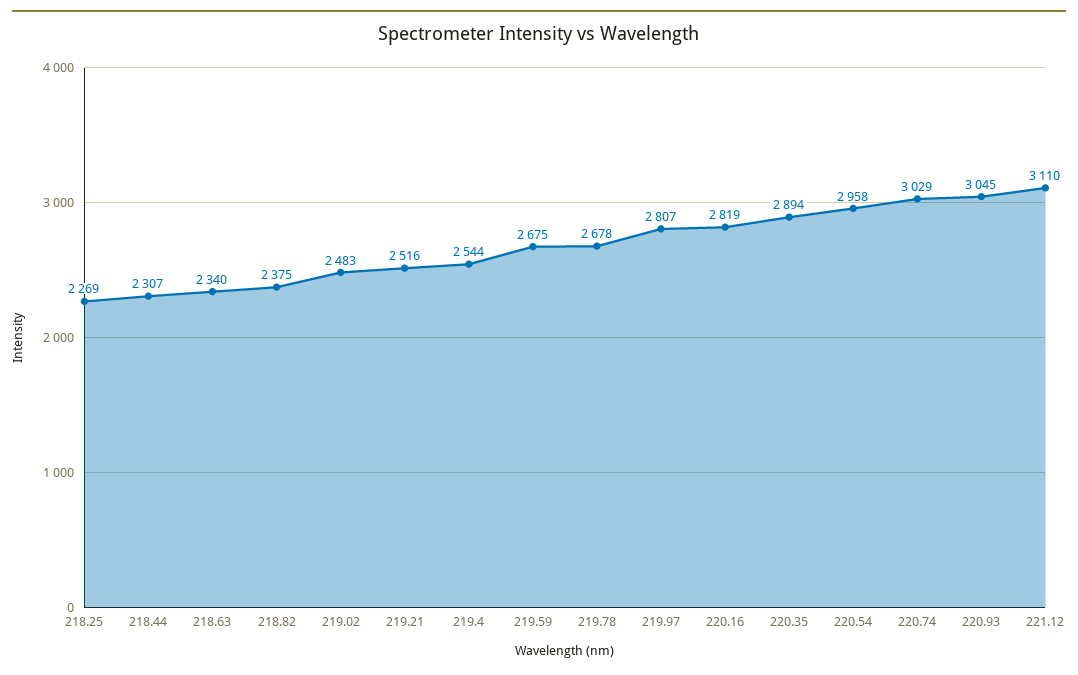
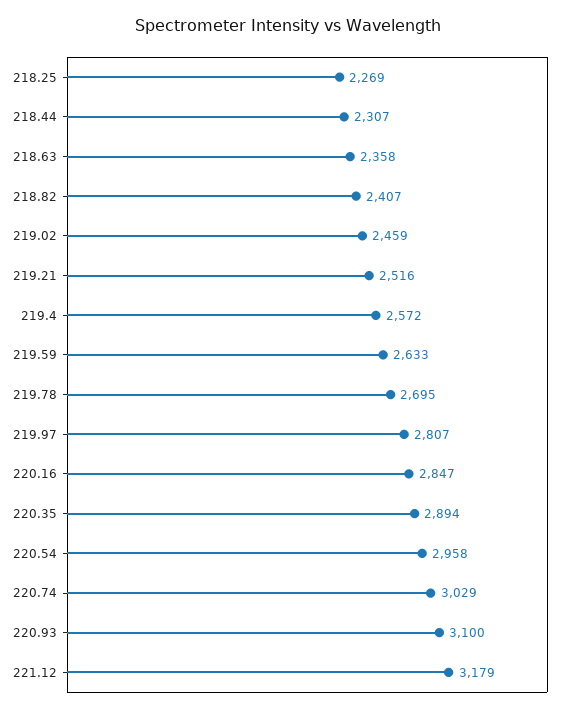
218.63: 2340 -> 2358
218.82: 2375 -> 2407
219.02: 2483 -> 2459
219.4: 2544 -> 2572
219.59: 2675 -> 2633
219.78: 2678 -> 2695
220.16: 2819 -> 2847
220.93: 3045 -> 3100
221.12: 3110 -> 3179

